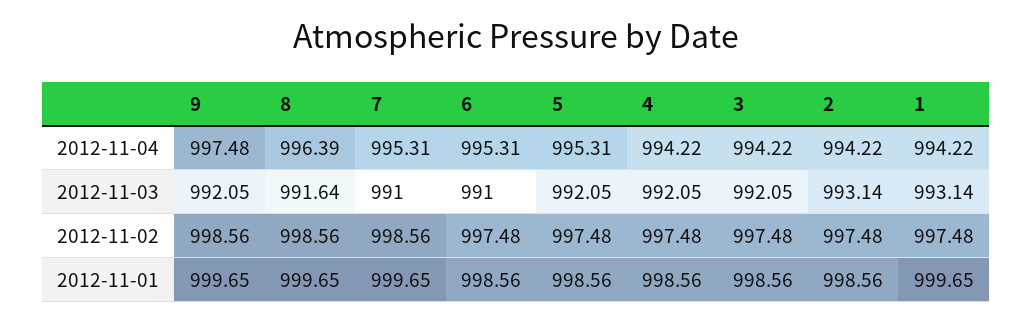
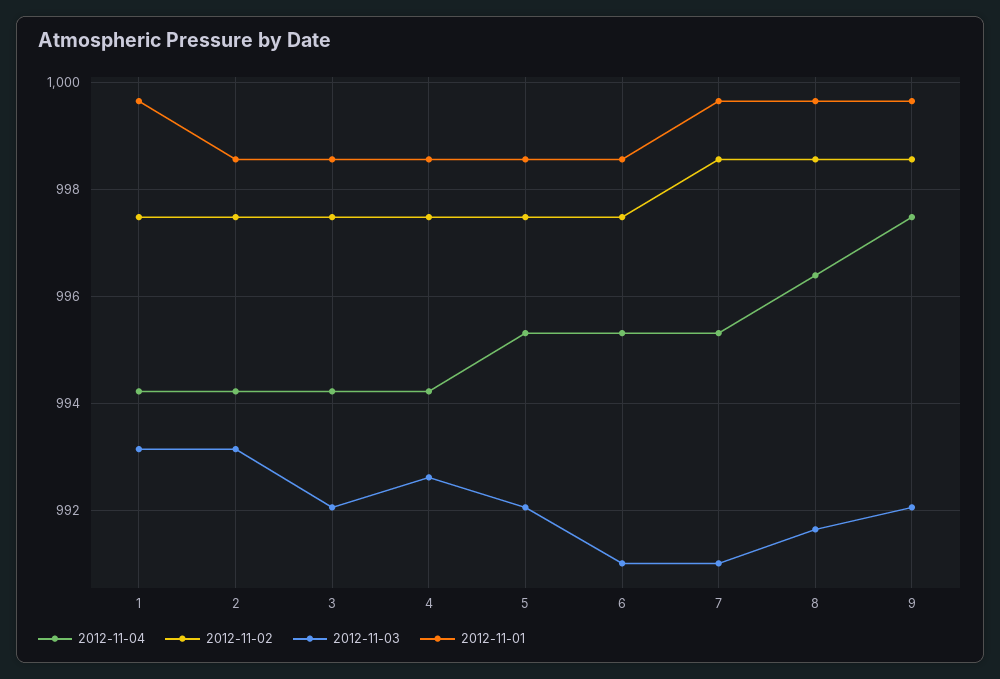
2012-11-03, 4: 992.05 -> 992.6

